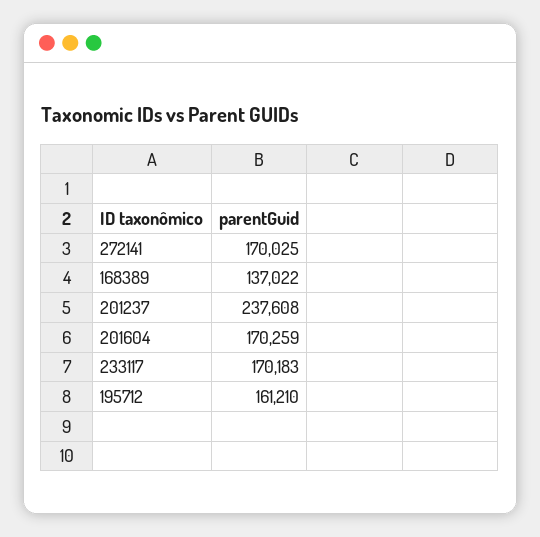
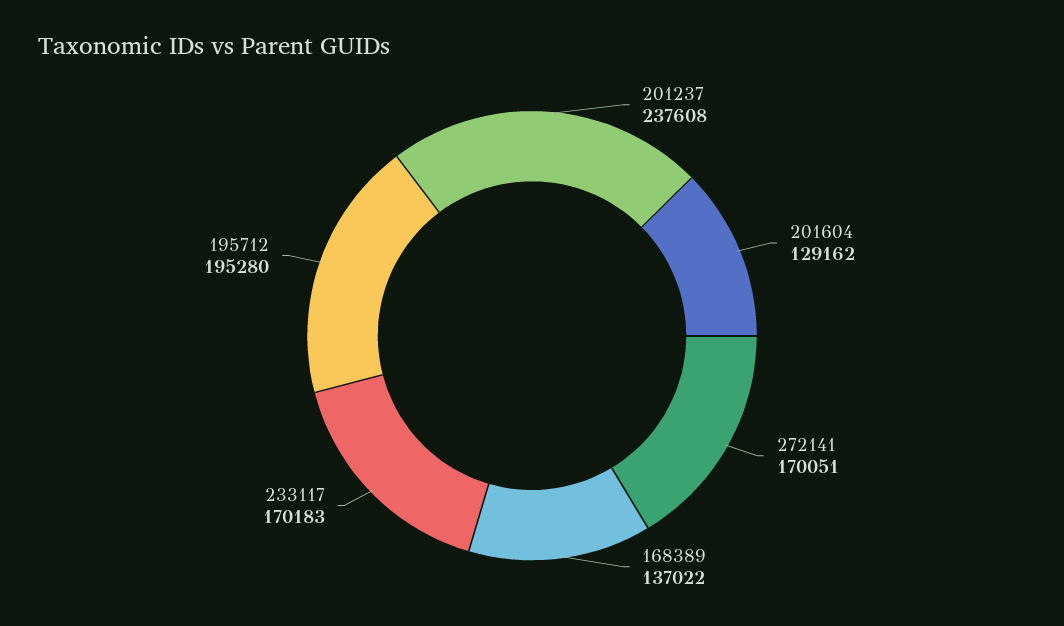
272141: 170025 -> 170051
201604: 170259 -> 129162
195712: 161210 -> 195280

